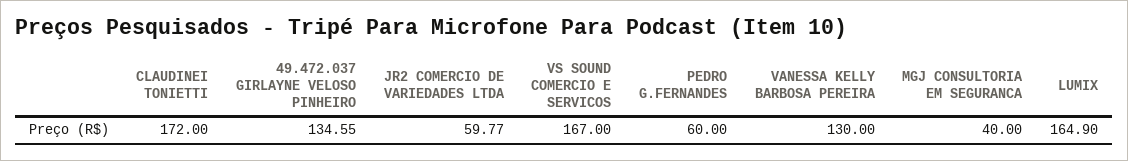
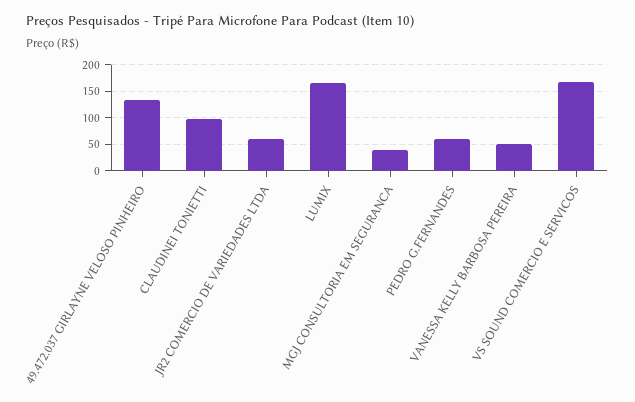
CLAUDINEI TONIETTI: 172 -> 100
VANESSA KELLY BARBOSA PEREIRA: 130 -> 50

